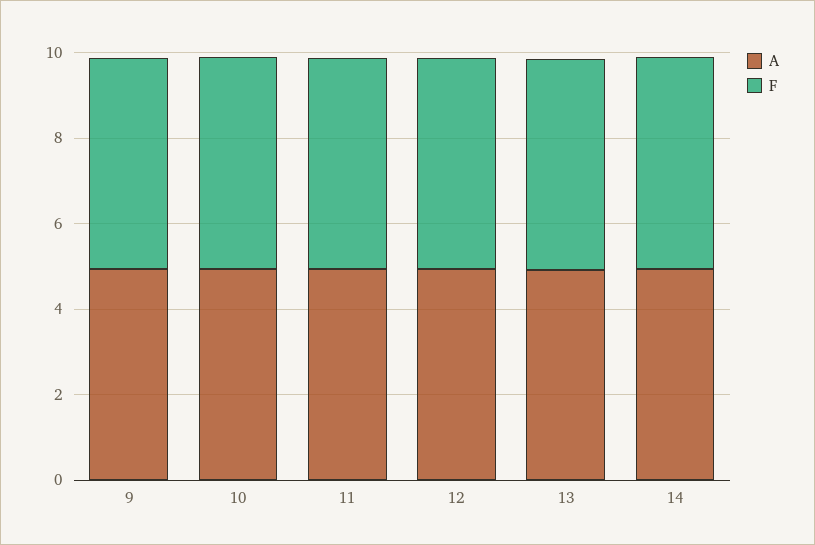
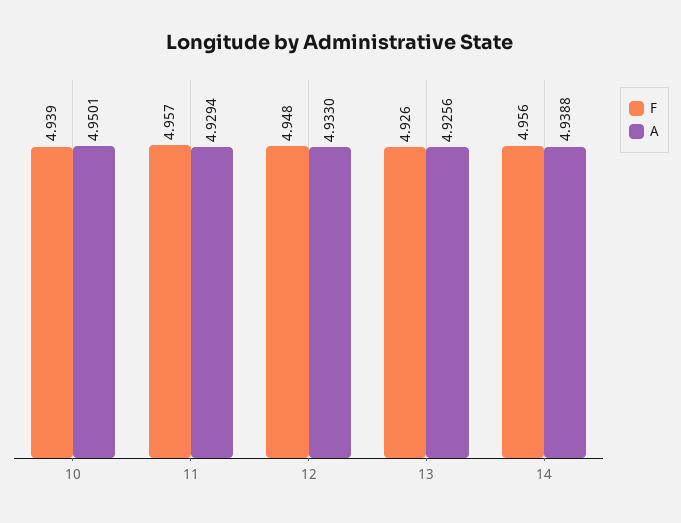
A, 9: 5 -> none
F, 9: 5 -> none

